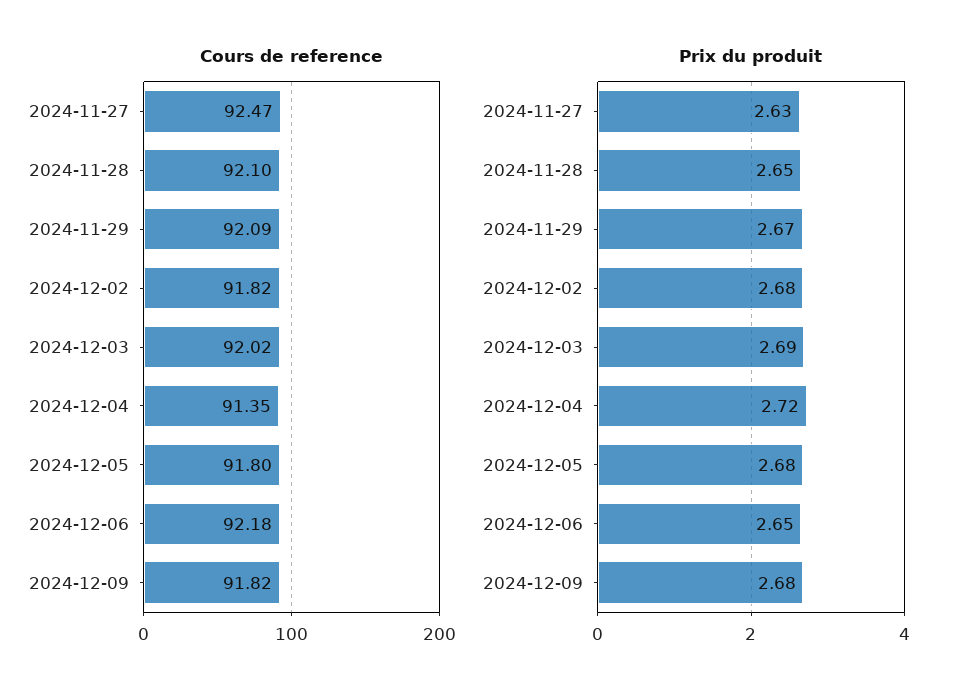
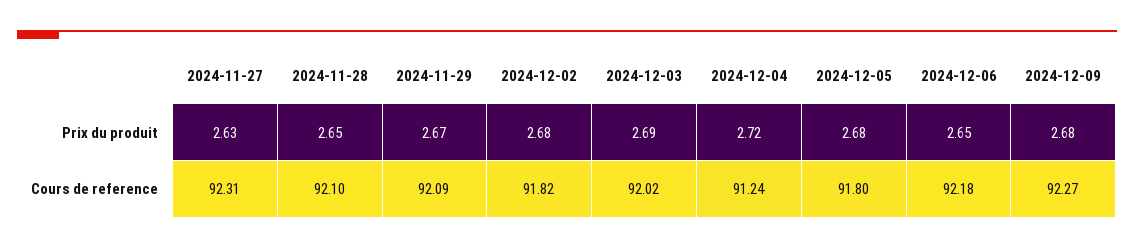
Cours de reference, 2024-11-27: 92.47 -> 92.31
Cours de reference, 2024-12-04: 91.35 -> 91.24
Cours de reference, 2024-12-09: 91.82 -> 92.27

